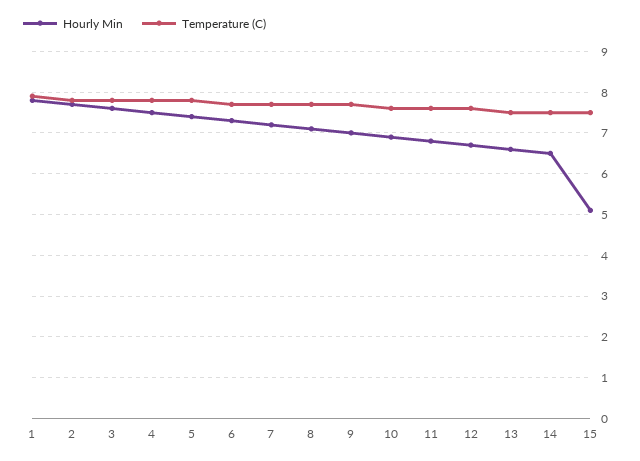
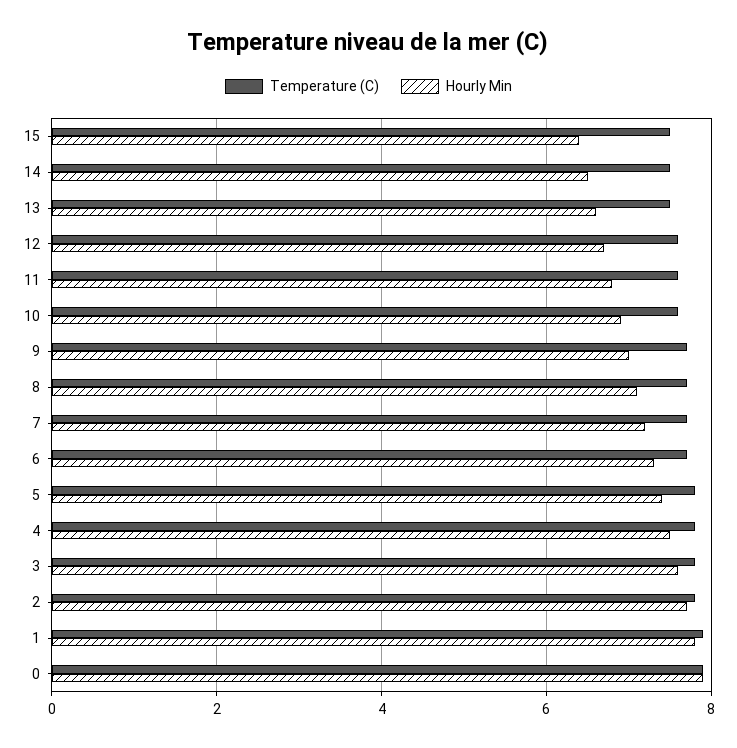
Hourly Min, 15: 5 -> 6.5
Temperature (C), 0: none -> 8
Hourly Min, 0: none -> 8

